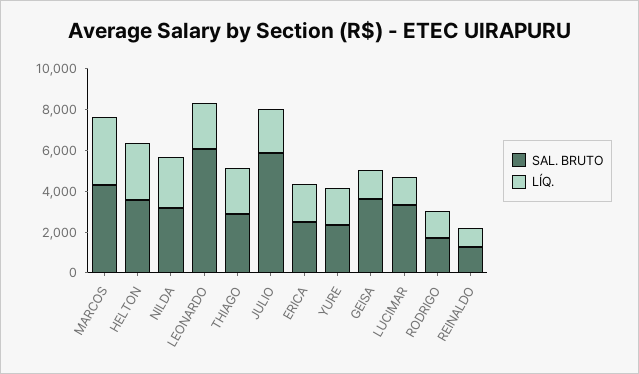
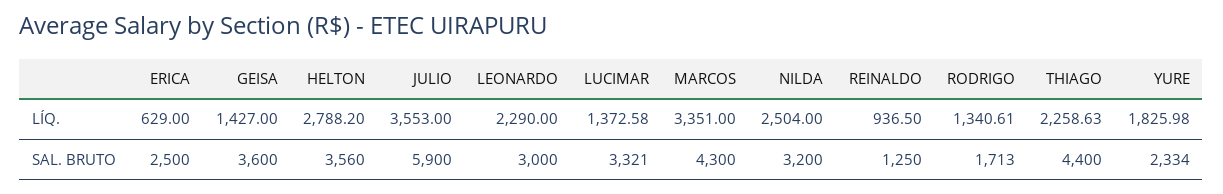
SAL. BRUTO, LEONARDO: 6000 -> 3000
SAL. BRUTO, THIAGO: 3000 -> 4400
LÍQ., JULIO: 2000 -> 3553
LÍQ., ERICA: 2000 -> 629

